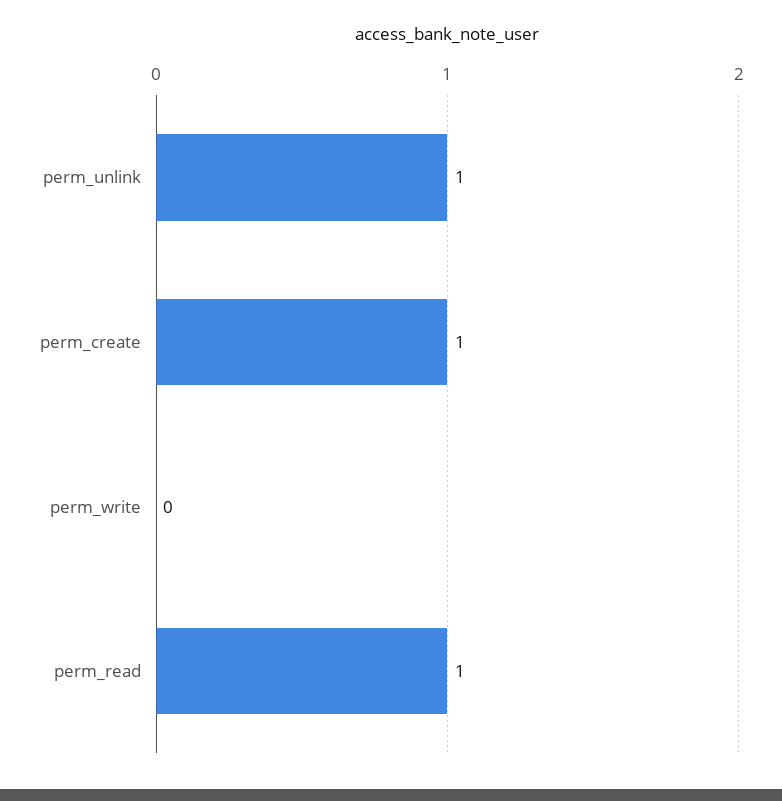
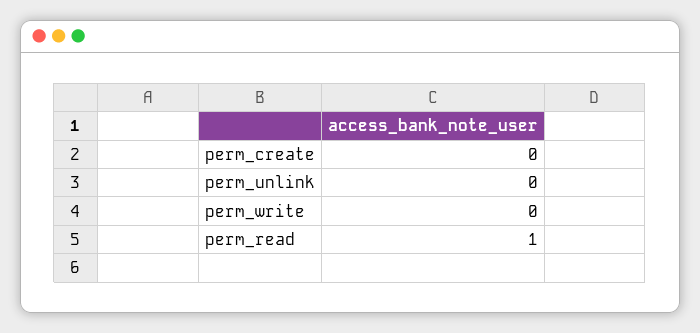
perm_unlink: 1 -> 0
perm_create: 1 -> 0

